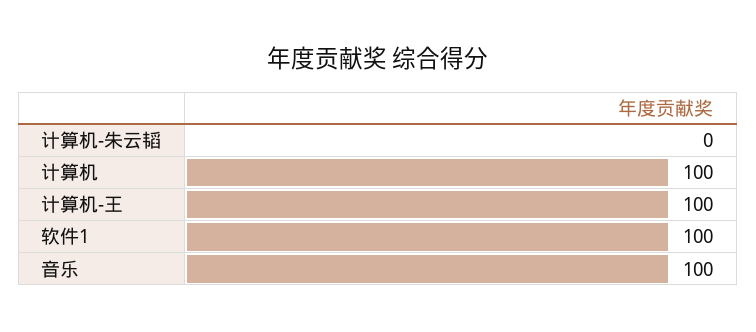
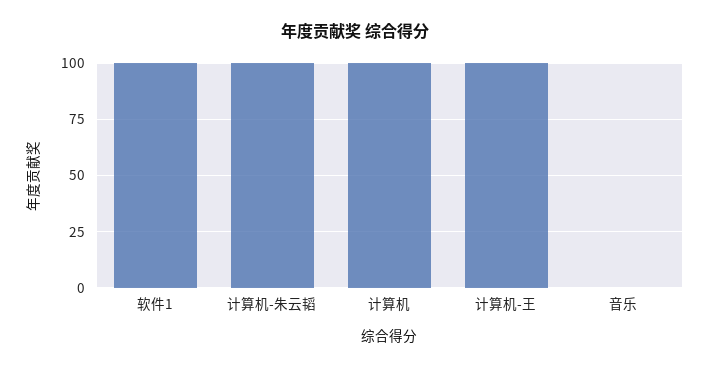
计算机-朱云韬: 0 -> 100
音乐: 100 -> 0

